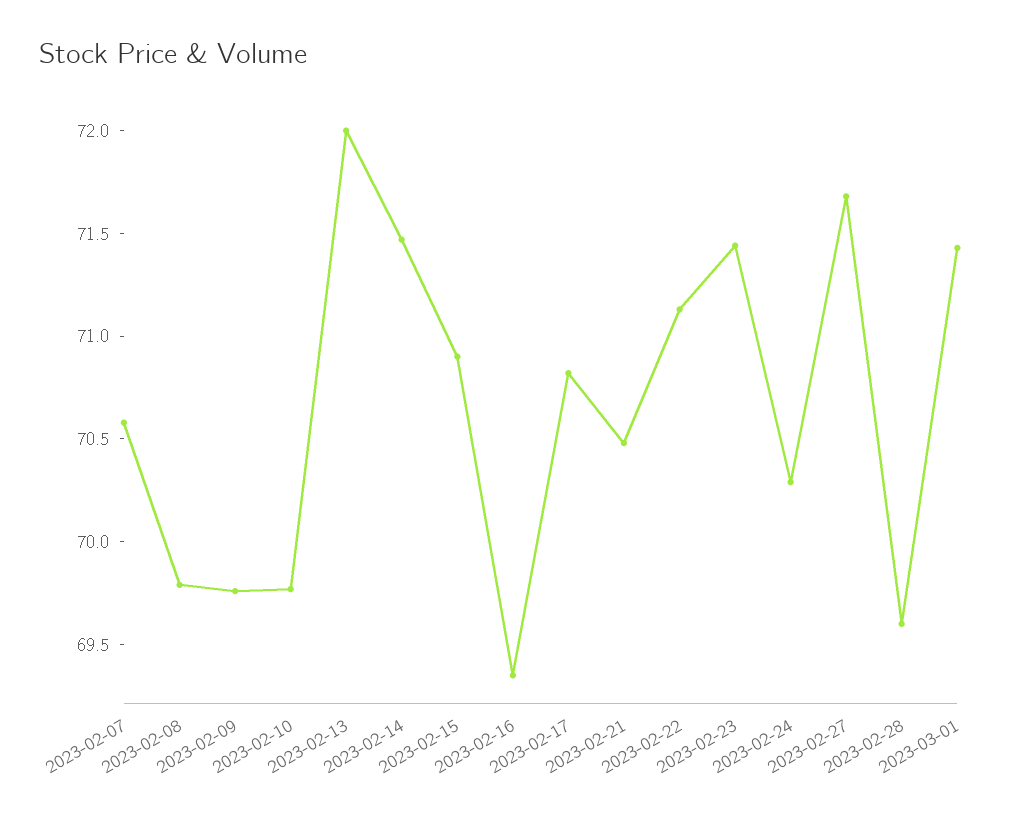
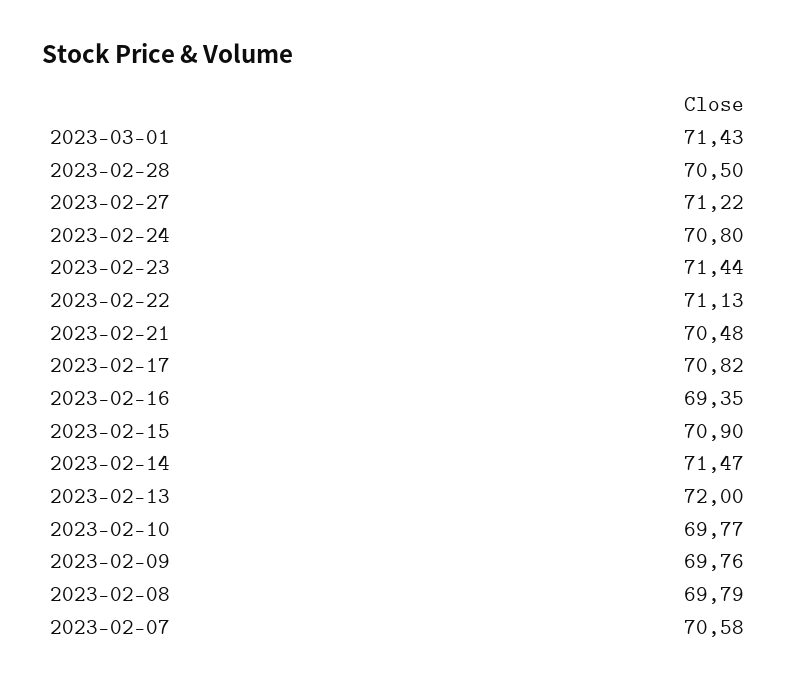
2023-02-24: 70.3 -> 70.8
2023-02-27: 71.7 -> 71.22
2023-02-28: 69.6 -> 70.5

